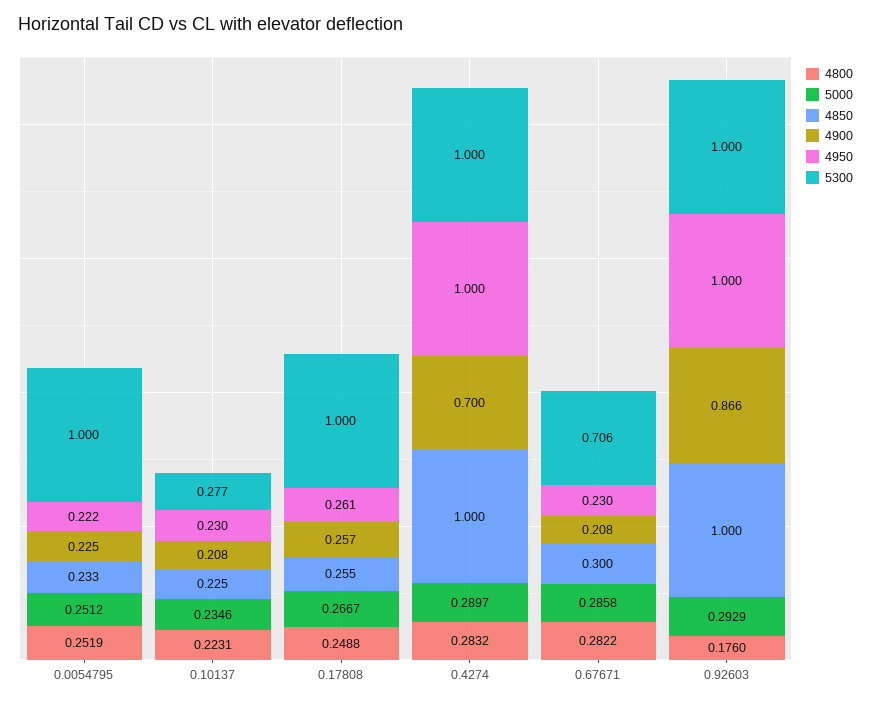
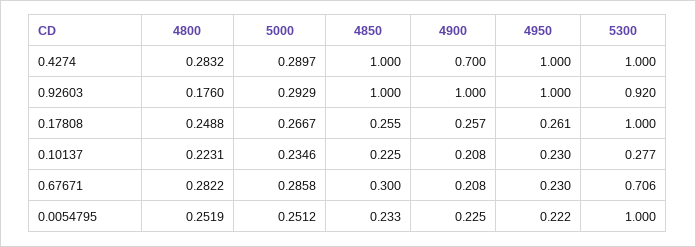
4900, 0.92603: 0.866 -> 1
5300, 0.92603: 1 -> 0.92

